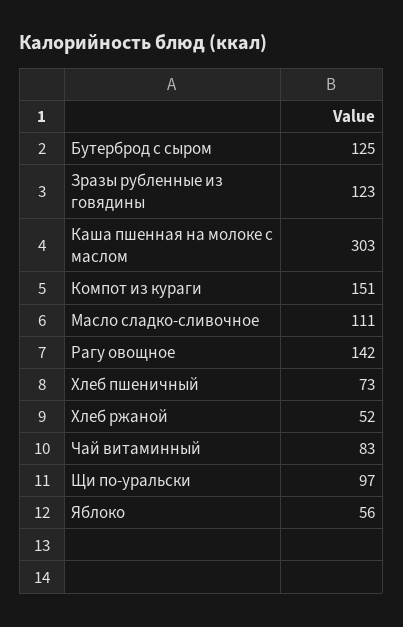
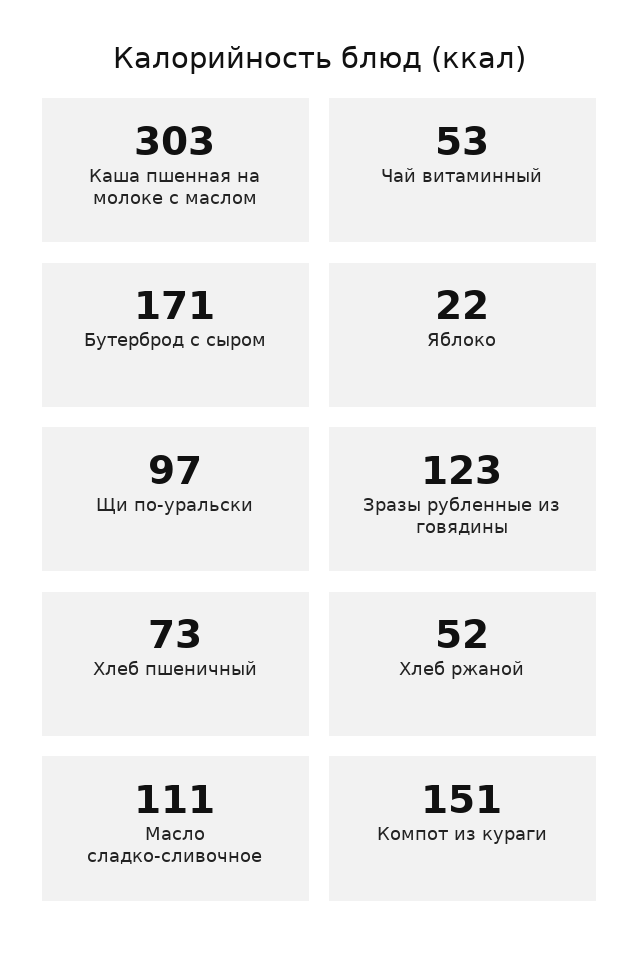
Бутерброд с сыром: 125 -> 171
Рагу овощное: 142 -> none
Чай витаминный: 83 -> 53
Яблоко: 56 -> 22

